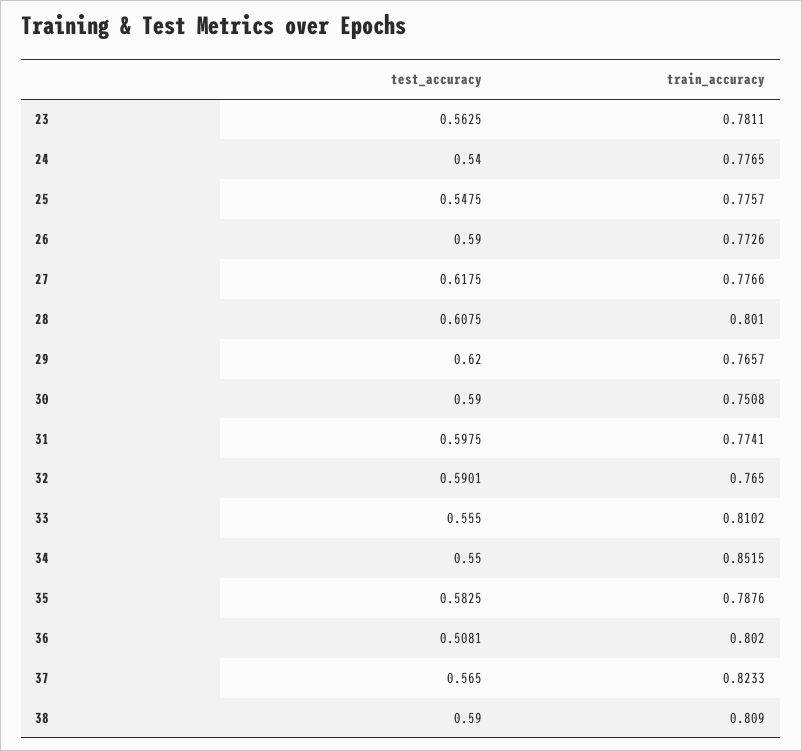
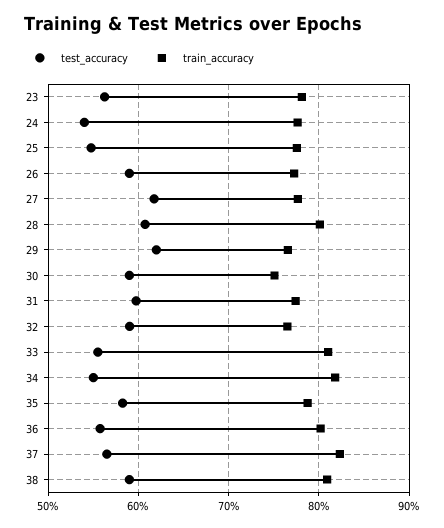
train_accuracy, 34: 0.8515 -> 0.82
test_accuracy, 36: 0.5081 -> 0.56

